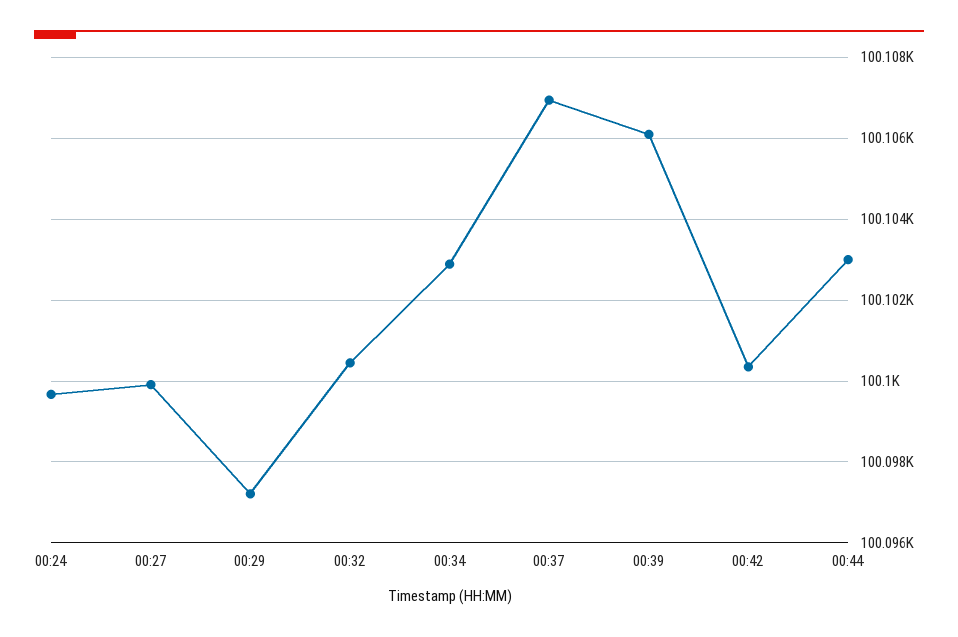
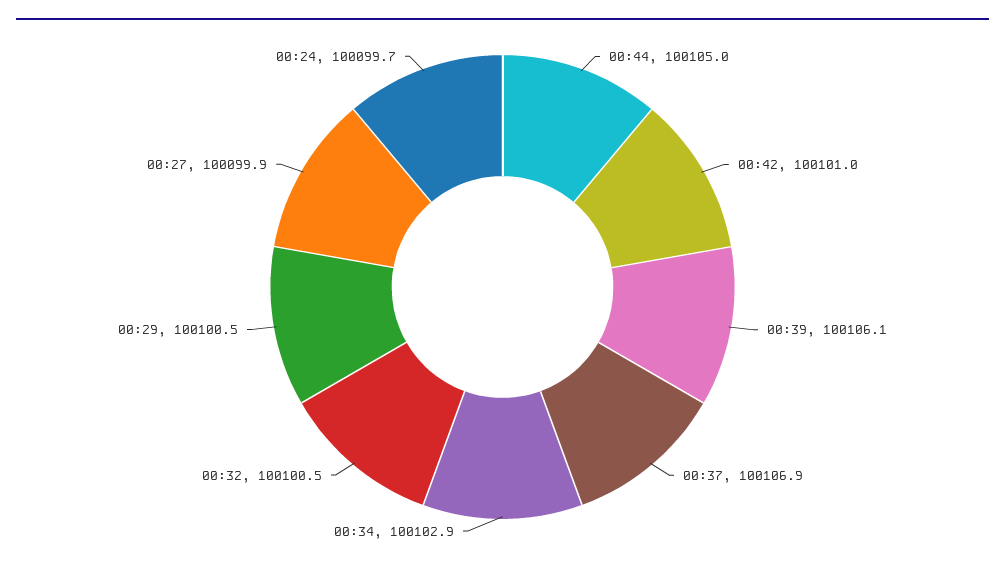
00:29: 100097.2 -> 100100.5
00:42: 100100.4 -> 100101
00:44: 100103 -> 100105

